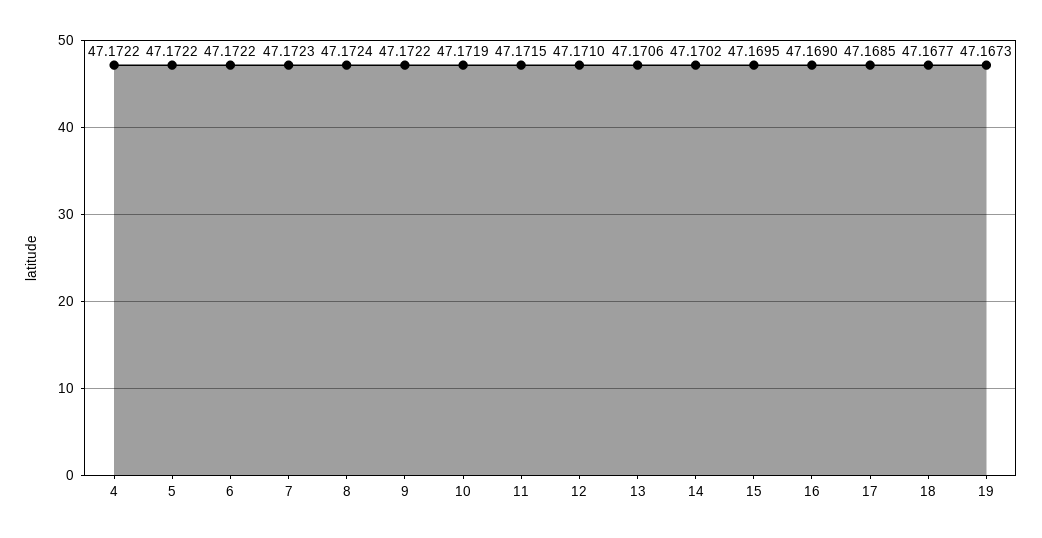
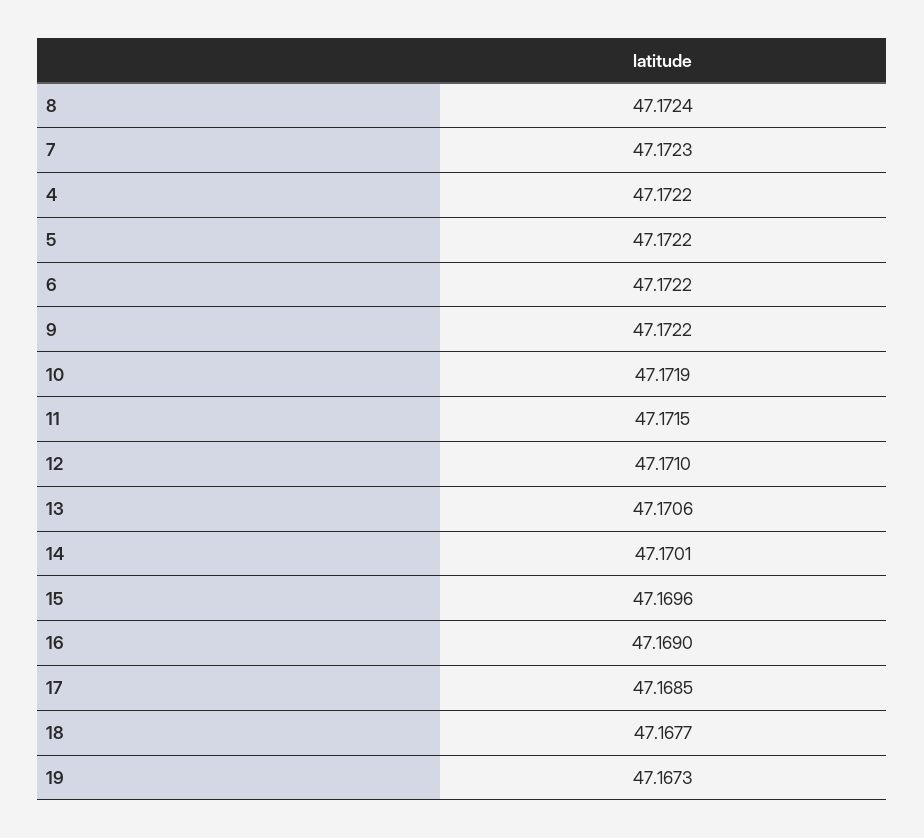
14: 47.1702 -> 47.1701
15: 47.1695 -> 47.1696

